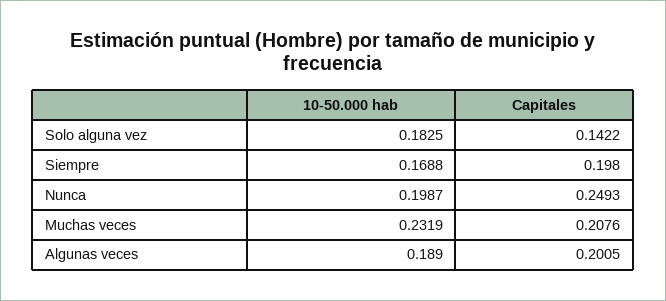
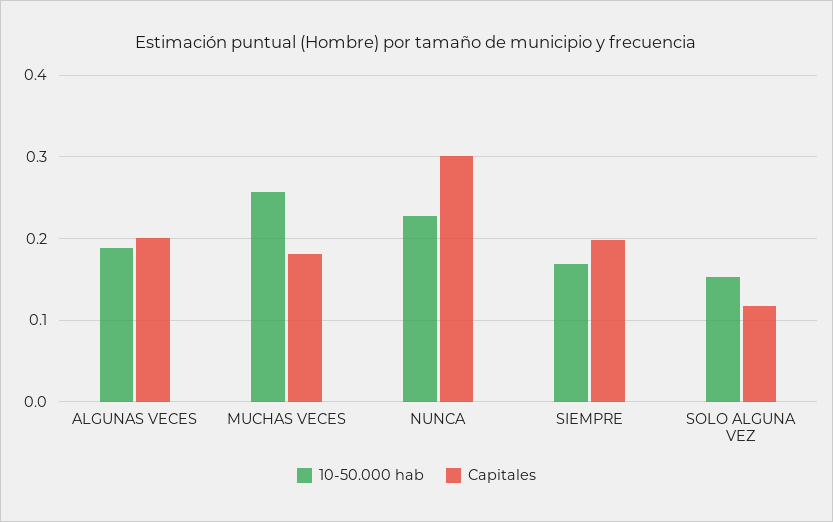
10-50.000 hab, Solo alguna vez: 0.1825 -> 0.15
Capitales, Solo alguna vez: 0.1422 -> 0.12
10-50.000 hab, Nunca: 0.1987 -> 0.23
Capitales, Nunca: 0.2493 -> 0.3
10-50.000 hab, Muchas veces: 0.2319 -> 0.26
Capitales, Muchas veces: 0.2076 -> 0.18

